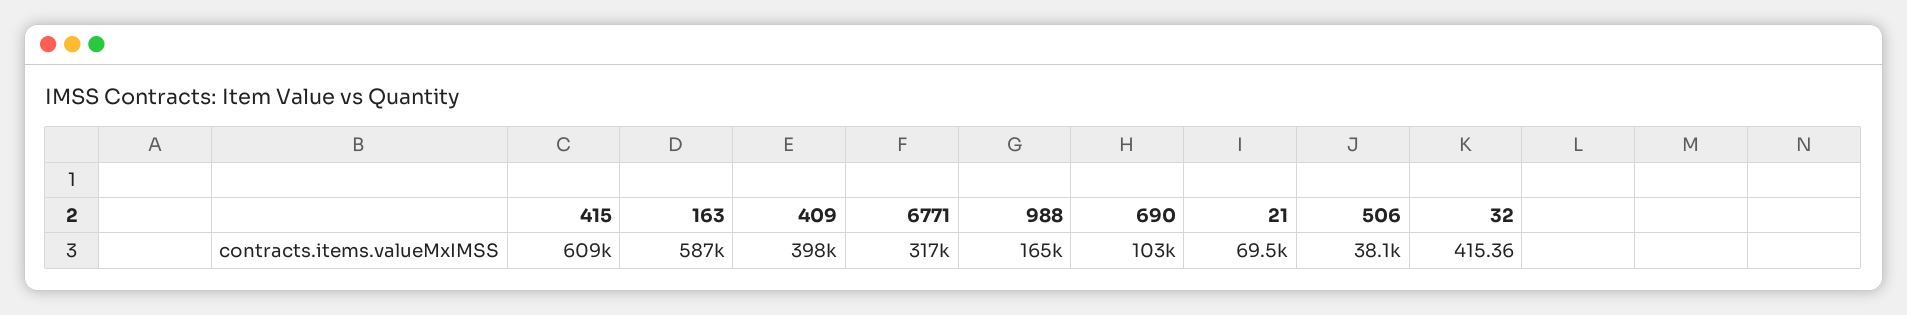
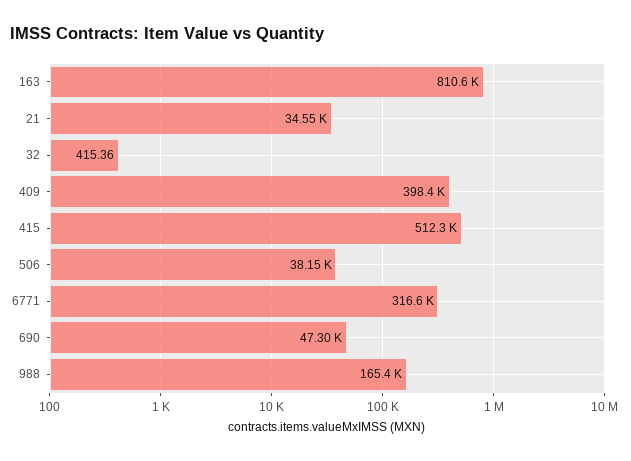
415: 609000 -> 512300
163: 587000 -> 810600
690: 103000 -> 47300
21: 69500 -> 34550

